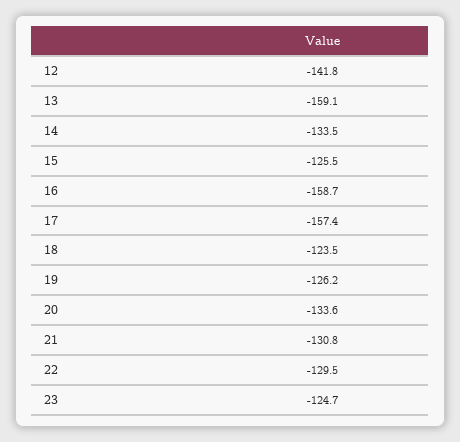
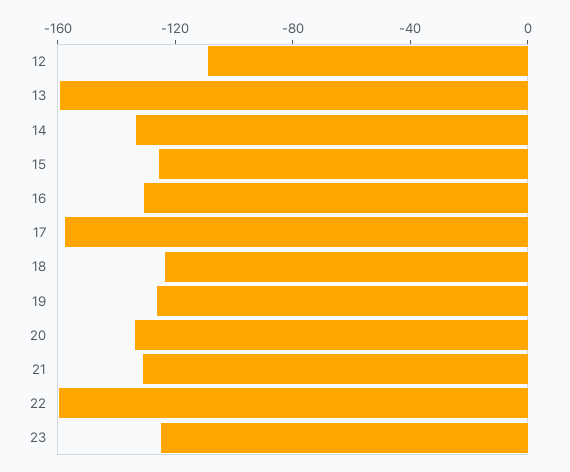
12: -141.8 -> -110
16: -158.7 -> -130
22: -129.5 -> -160

